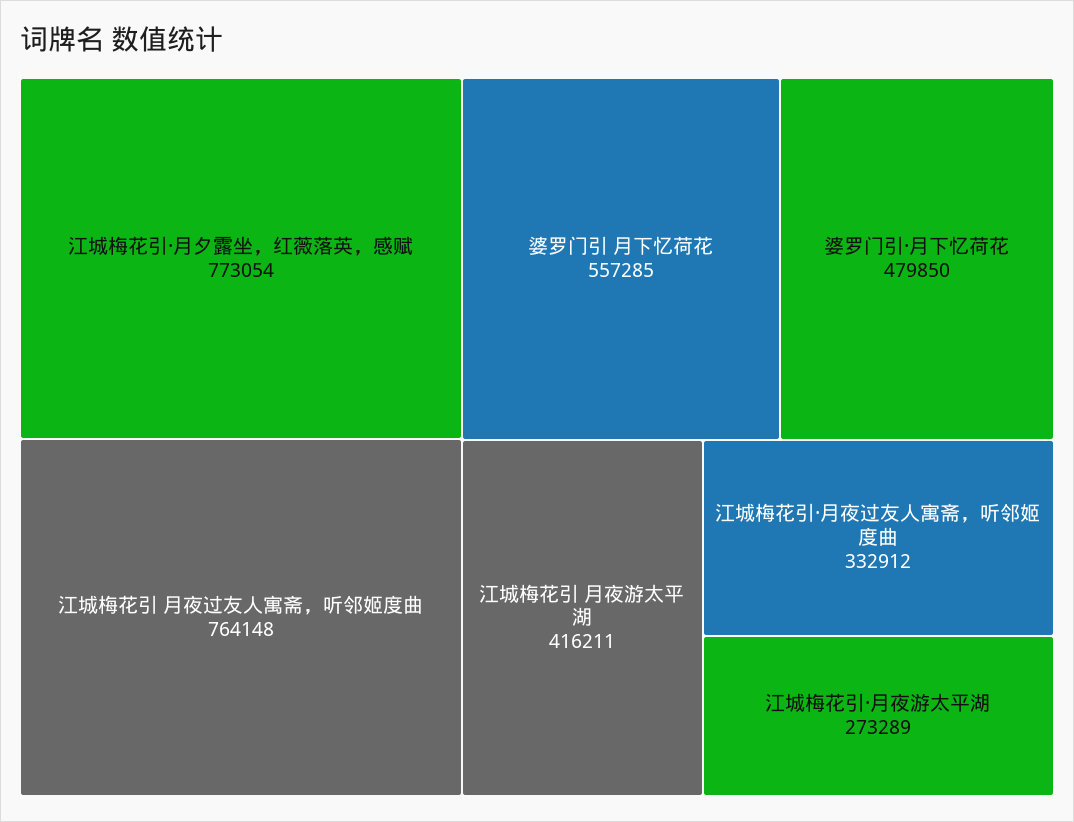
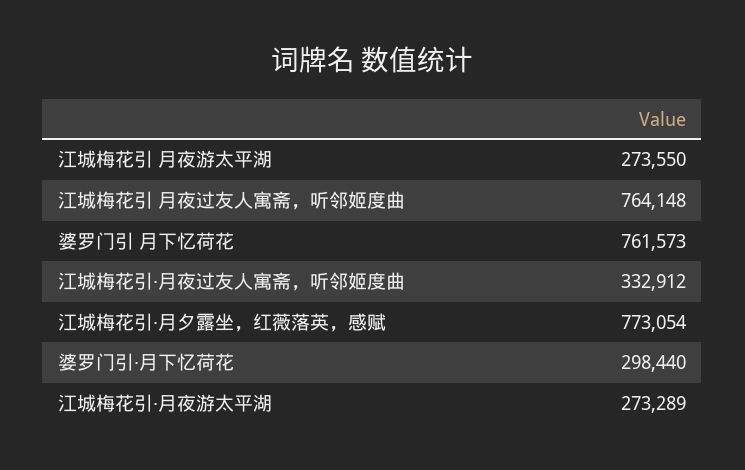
婆罗门引 月下忆荷花: 557285 -> 761573
婆罗门引·月下忆荷花: 479850 -> 298440
江城梅花引 月夜游太平湖: 416211 -> 273550

